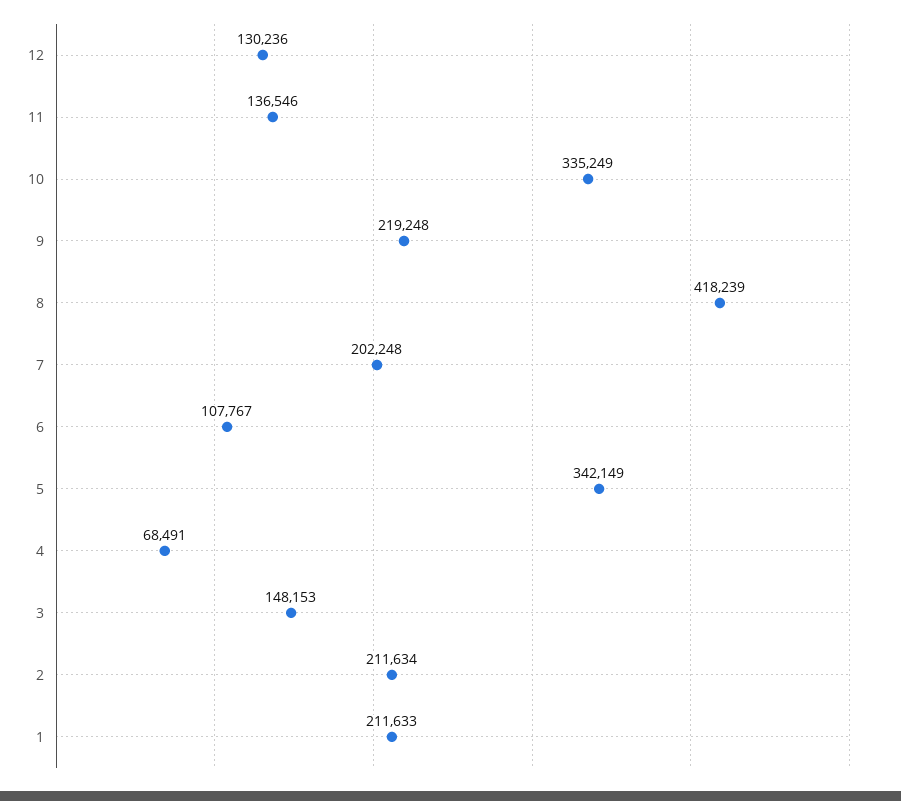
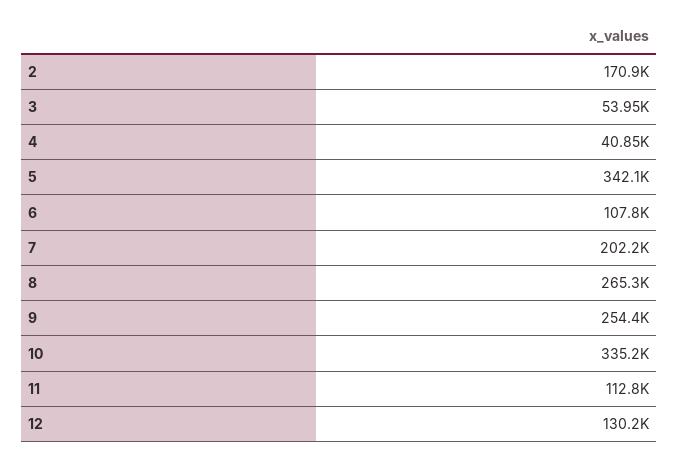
11: 136546 -> 112800
9: 219248 -> 254400
8: 418239 -> 265300
4: 68491 -> 40850
3: 148153 -> 53950
2: 211634 -> 170900
1: 211633 -> none

